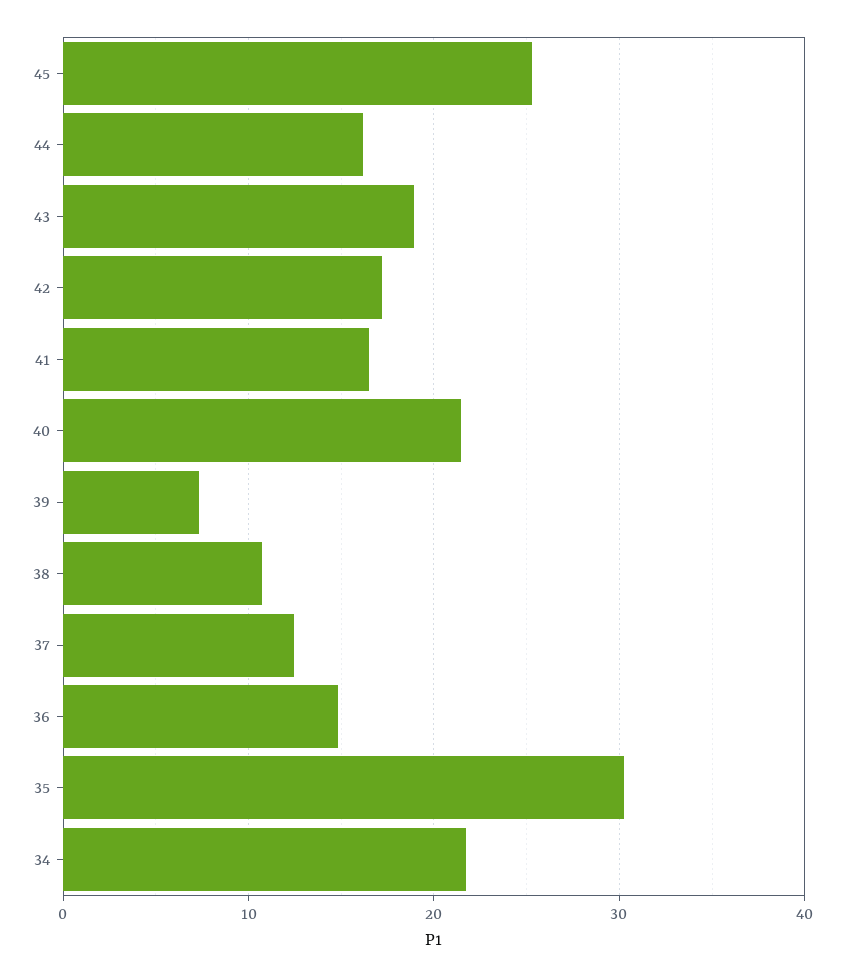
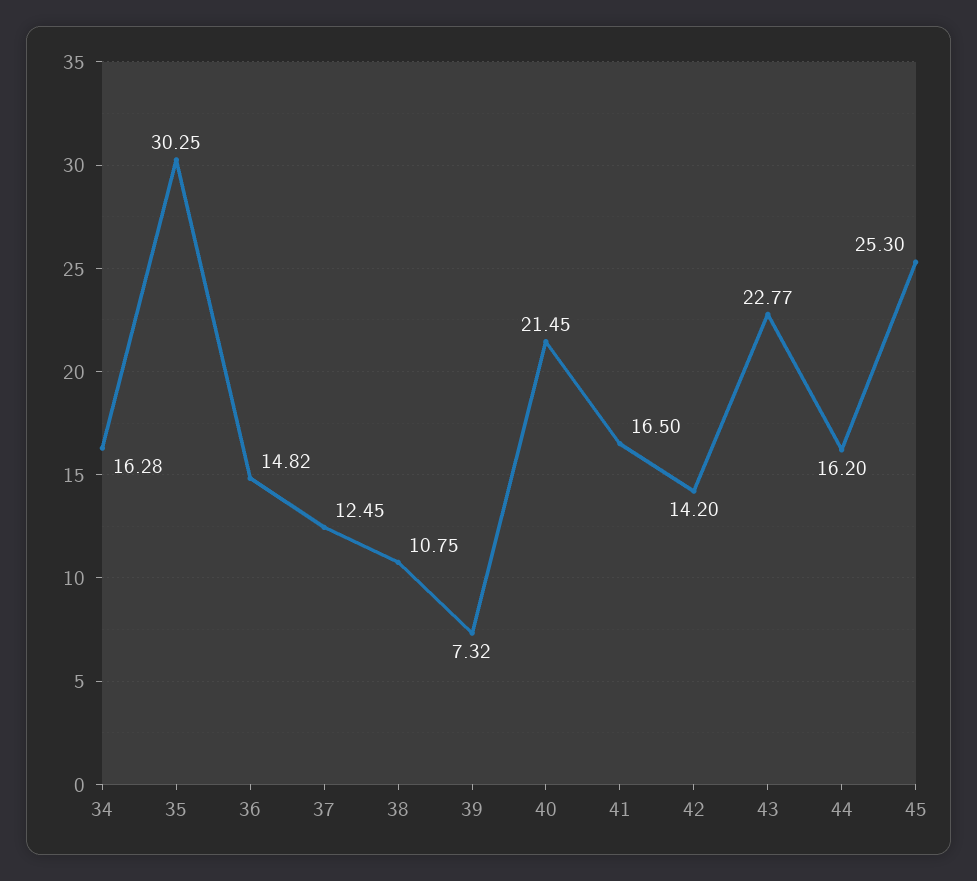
43: 19 -> 22.77
42: 17 -> 14.2
34: 22 -> 16.28

